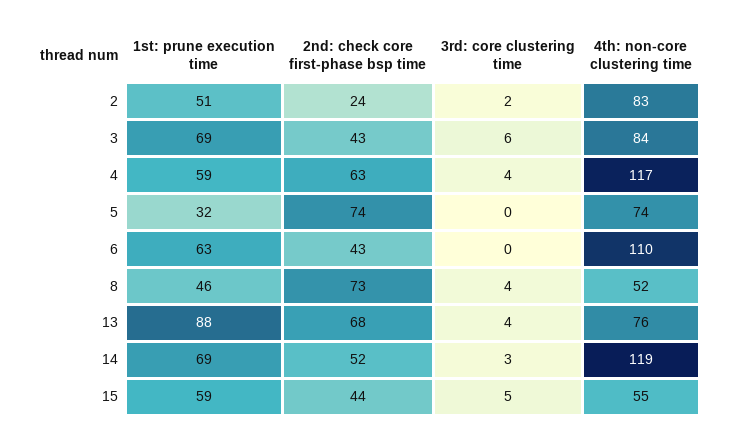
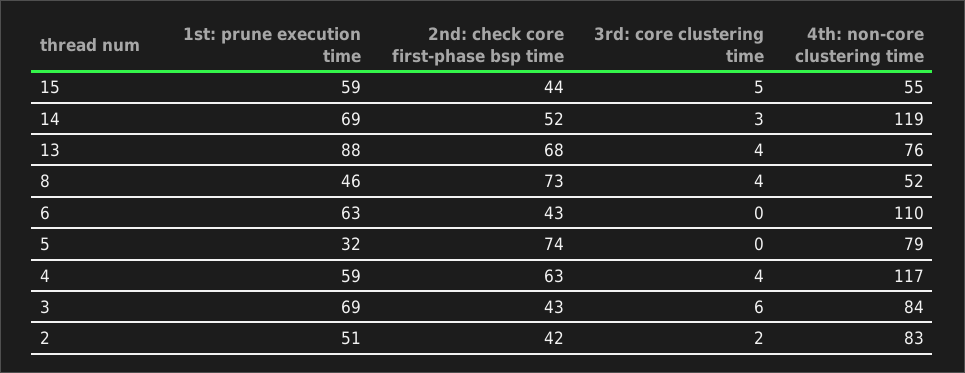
2nd: check core first-phase bsp time, 2: 24 -> 42
4th: non-core clustering time, 5: 74 -> 79

